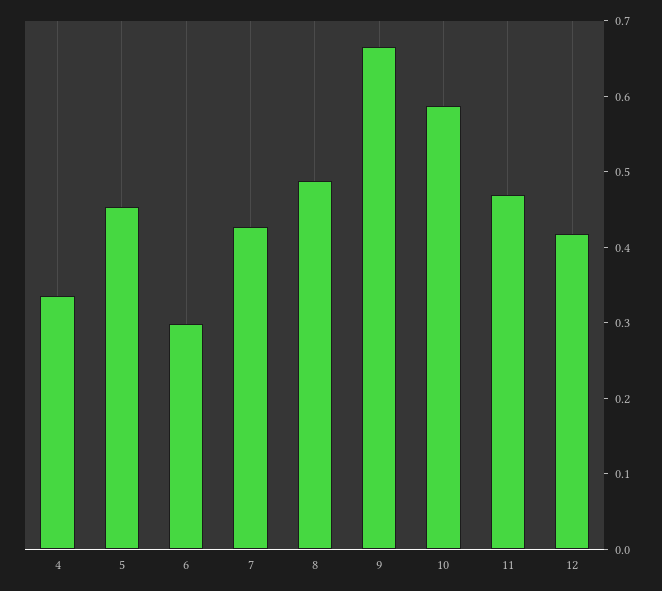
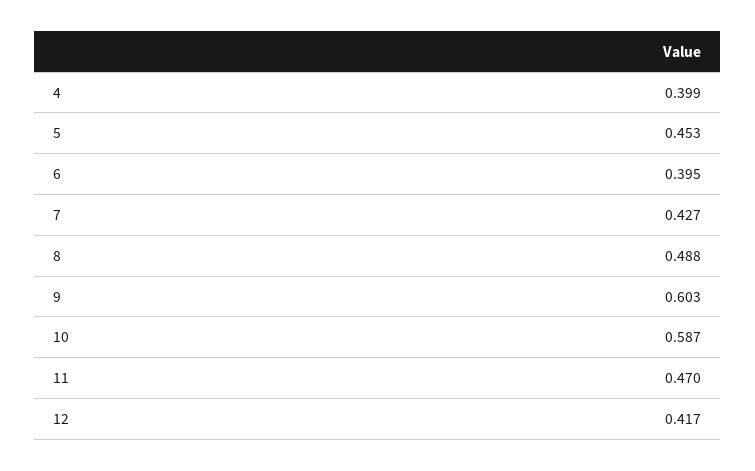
4: 0.34 -> 0.399
6: 0.3 -> 0.395
9: 0.66 -> 0.603

